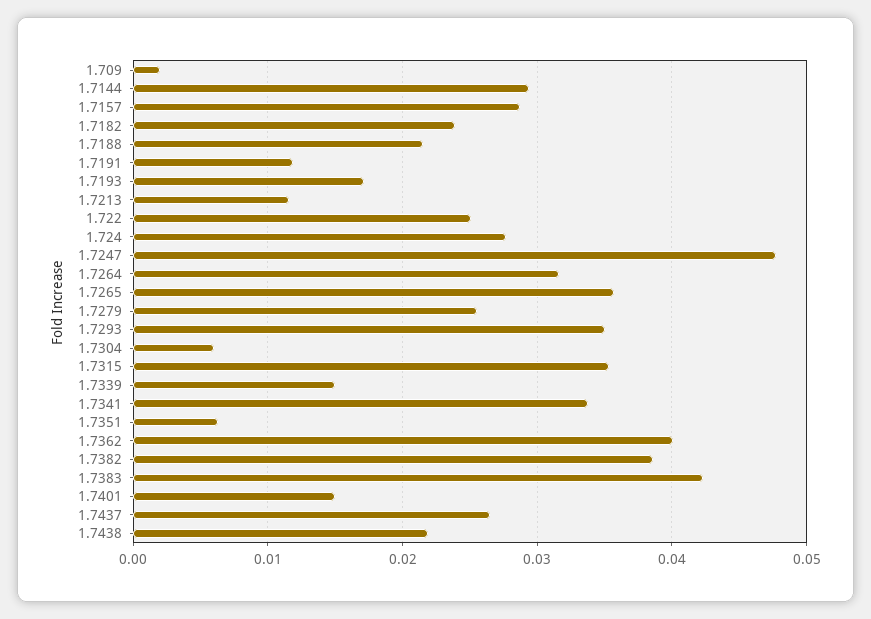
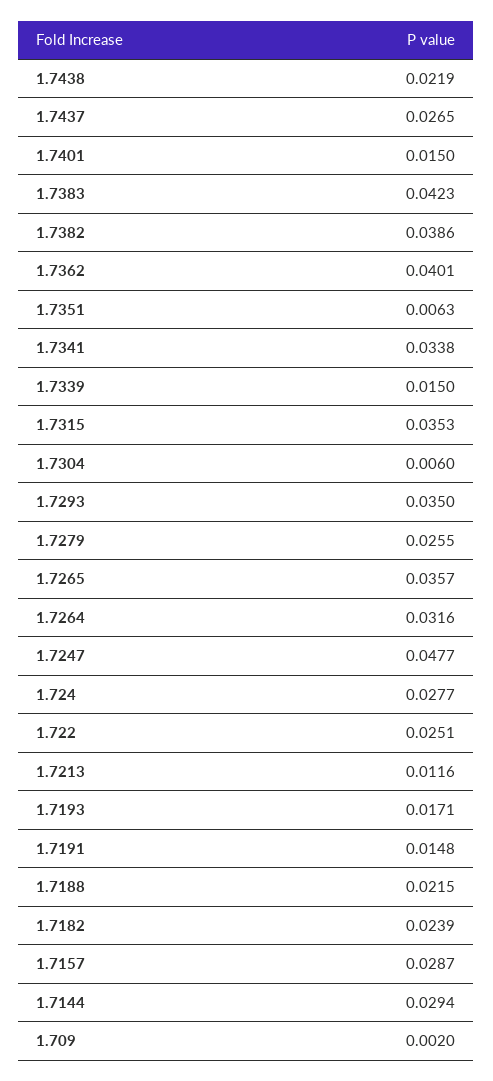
1.7191: 0.012 -> 0.0148

